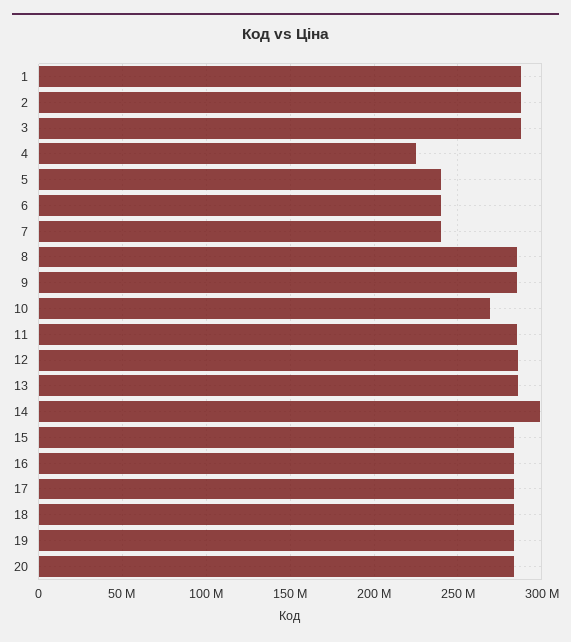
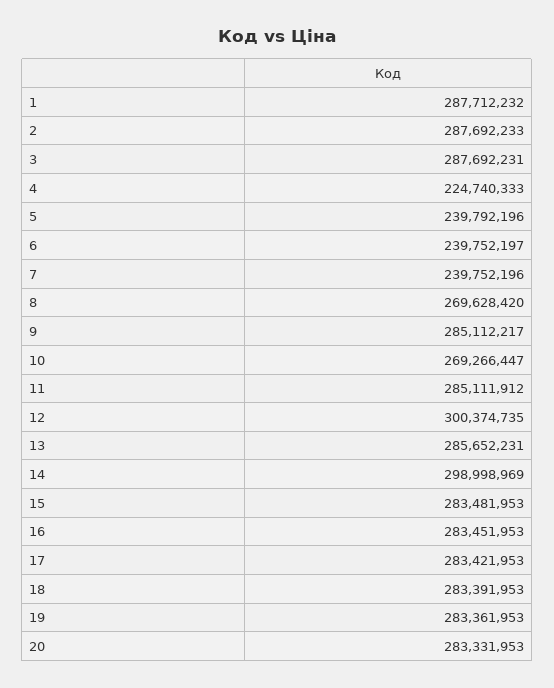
8: 285000000 -> 269628420
12: 285000000 -> 300374735

